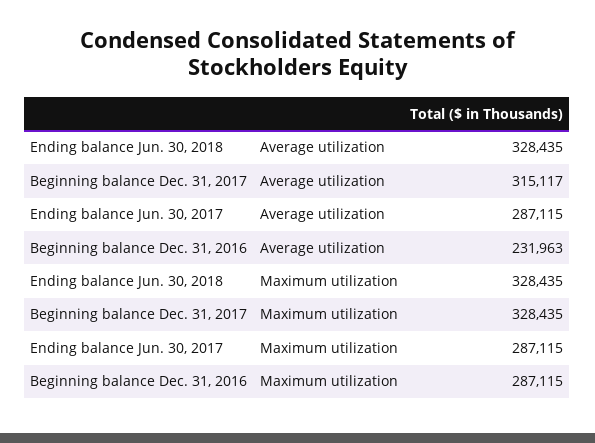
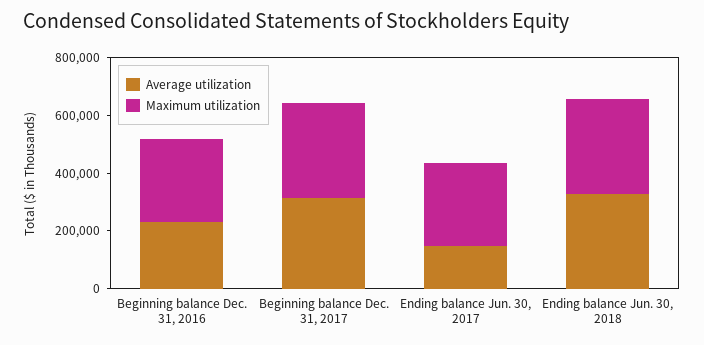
Average utilization, Ending balance Jun. 30, 2017: 287115 -> 150000

